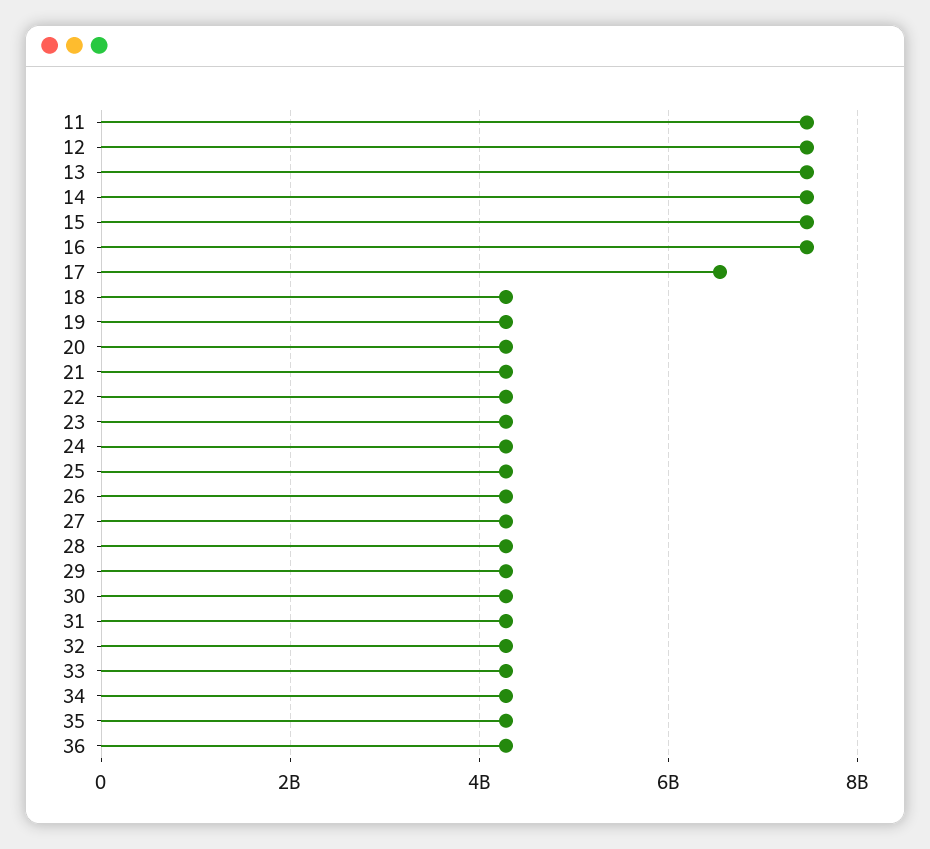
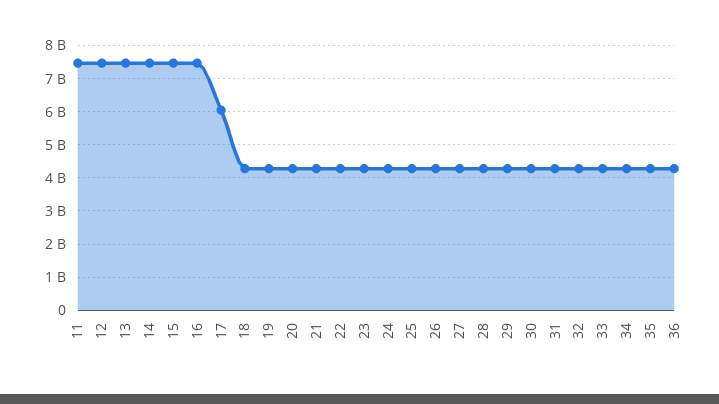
17: 6600000000 -> 6000000000

